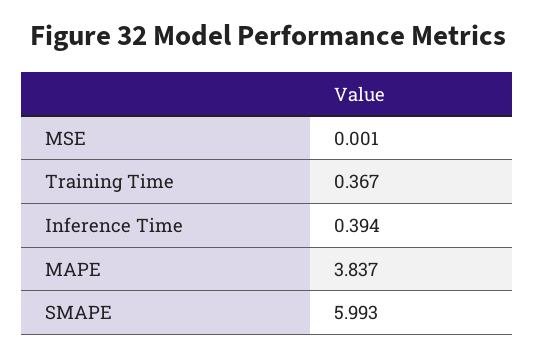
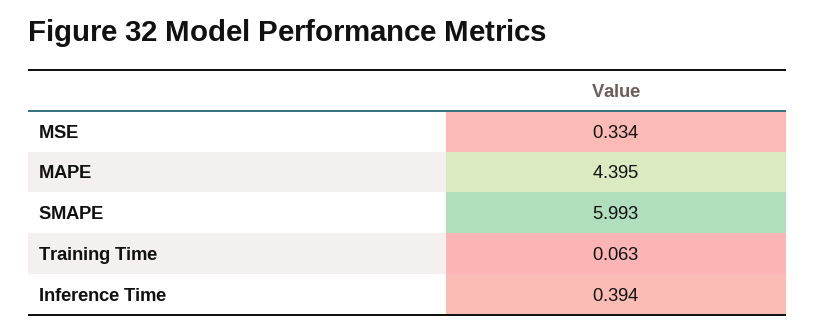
MSE: 0.001 -> 0.334
Training Time: 0.367 -> 0.063
MAPE: 3.837 -> 4.395

